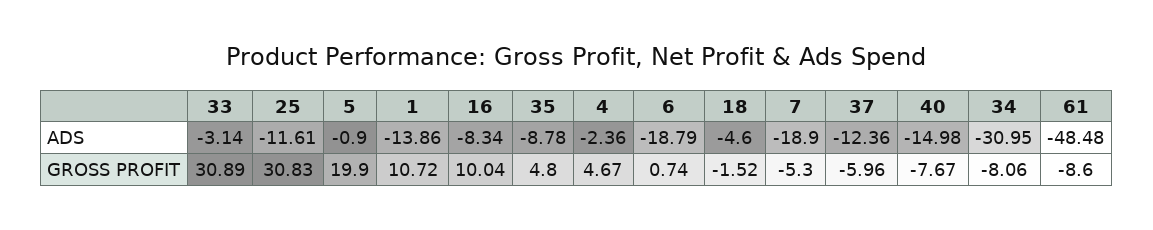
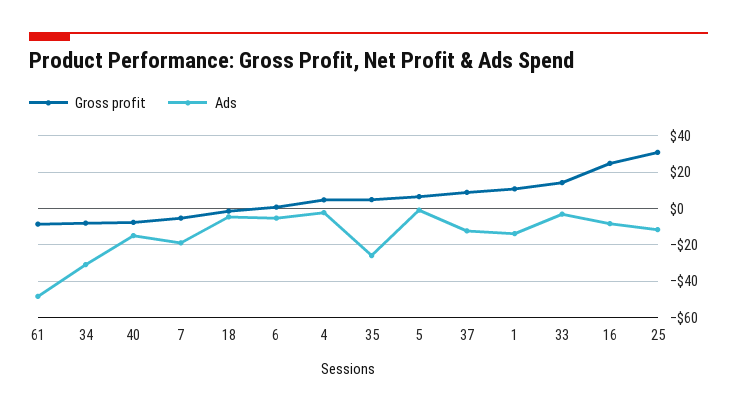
ADS, 35: -8.78 -> -25
ADS, 6: -18.79 -> -5
GROSS PROFIT, 33: 30.89 -> 15
GROSS PROFIT, 5: 19.9 -> 5
GROSS PROFIT, 16: 10.04 -> 25
GROSS PROFIT, 37: -5.96 -> 10

